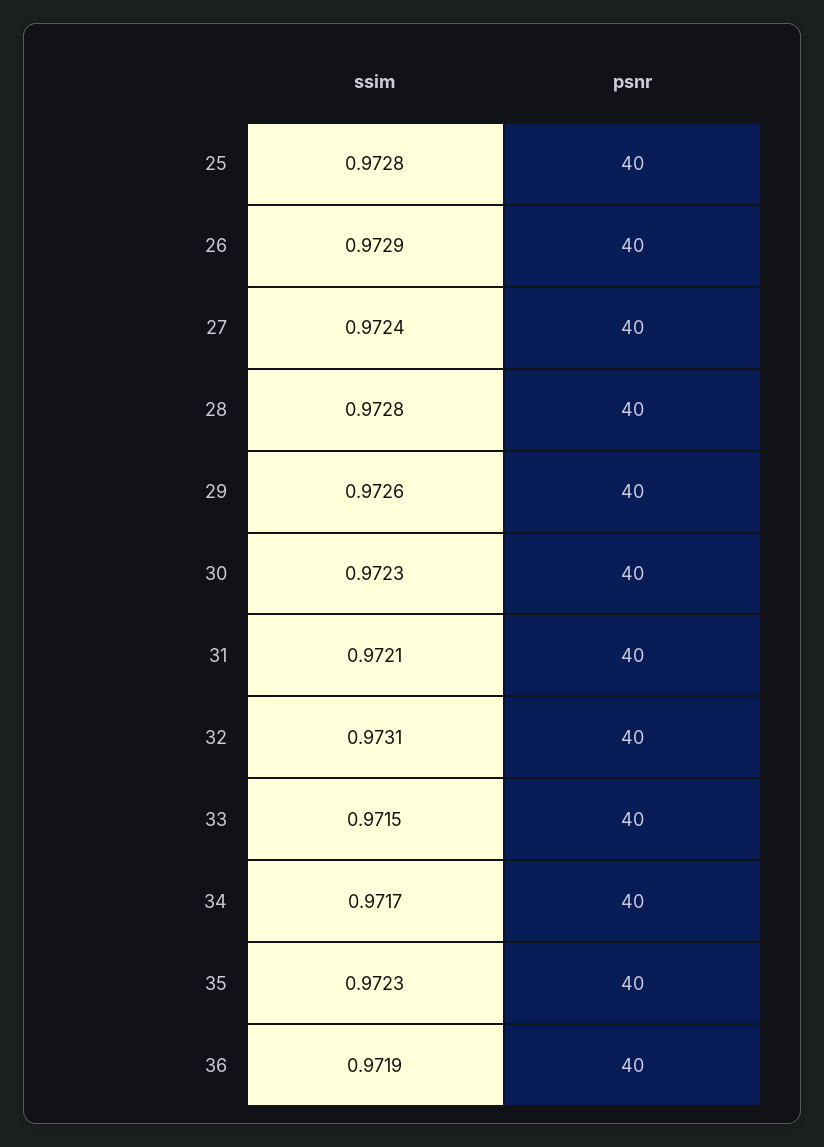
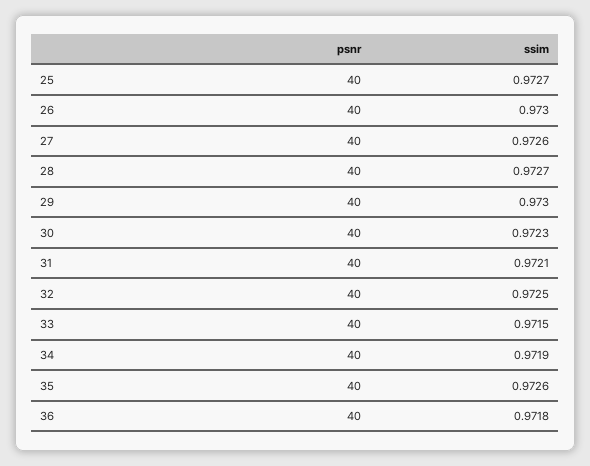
ssim, 25: 0.9728 -> 0.9727
ssim, 26: 0.9729 -> 0.973
ssim, 27: 0.9724 -> 0.9726
ssim, 28: 0.9728 -> 0.9727
ssim, 29: 0.9726 -> 0.973
ssim, 32: 0.9731 -> 0.9725
ssim, 34: 0.9717 -> 0.9719
ssim, 35: 0.9723 -> 0.9726
ssim, 36: 0.9719 -> 0.9718

